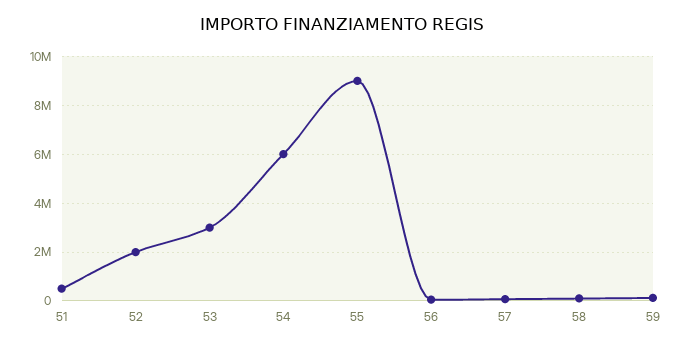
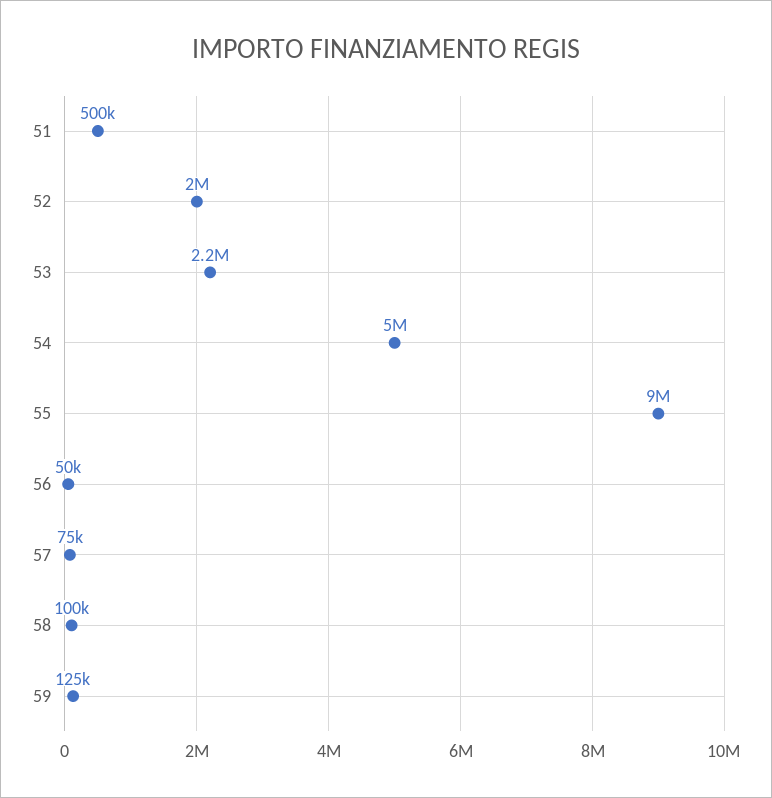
53: 3000000 -> 2200000
54: 6000000 -> 5000000

